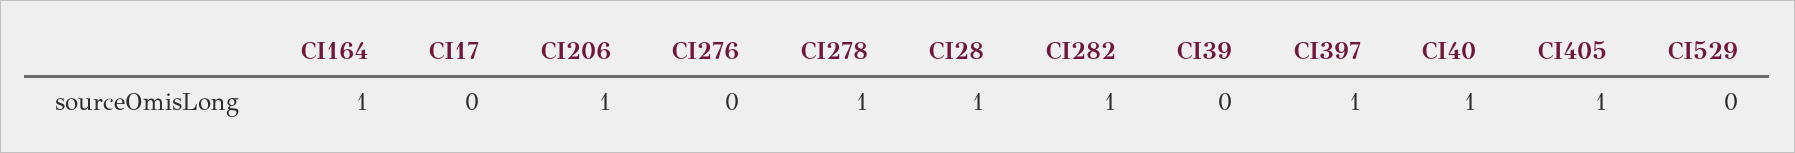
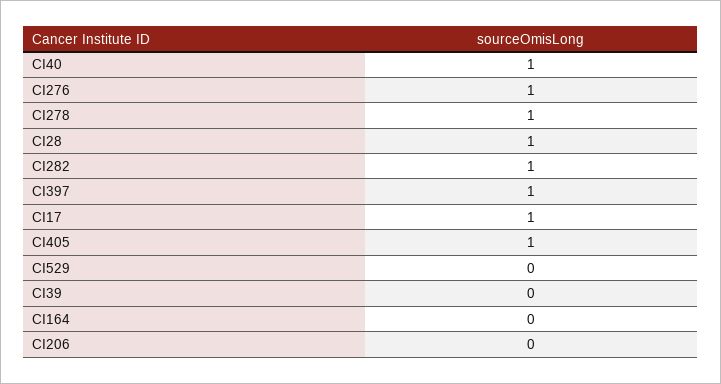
CI164: 1 -> 0
CI17: 0 -> 1
CI206: 1 -> 0
CI276: 0 -> 1

